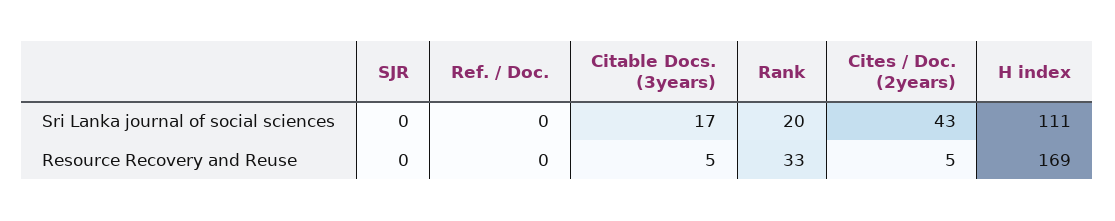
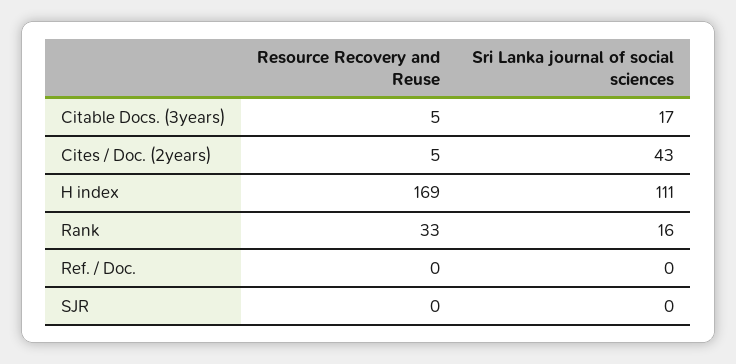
Rank, Sri Lanka journal of social sciences: 20 -> 16

